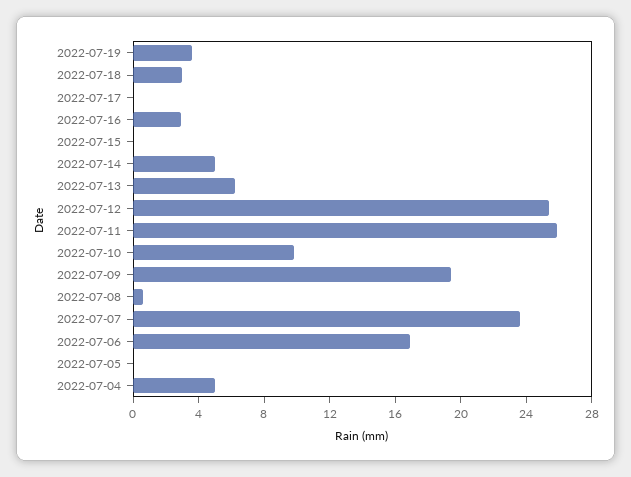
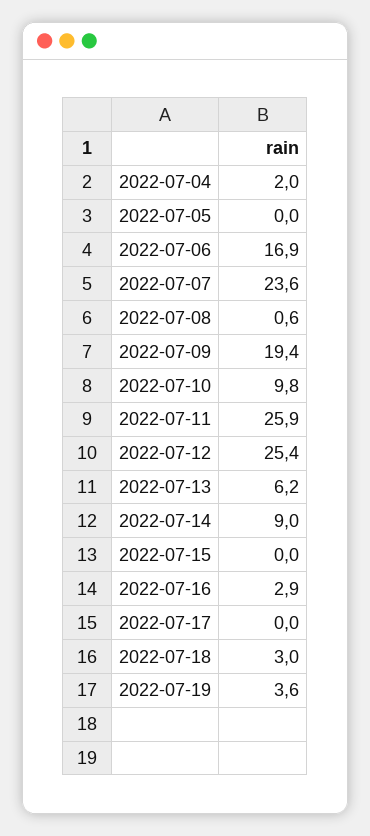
2022-07-14: 5 -> 9
2022-07-04: 5 -> 2

